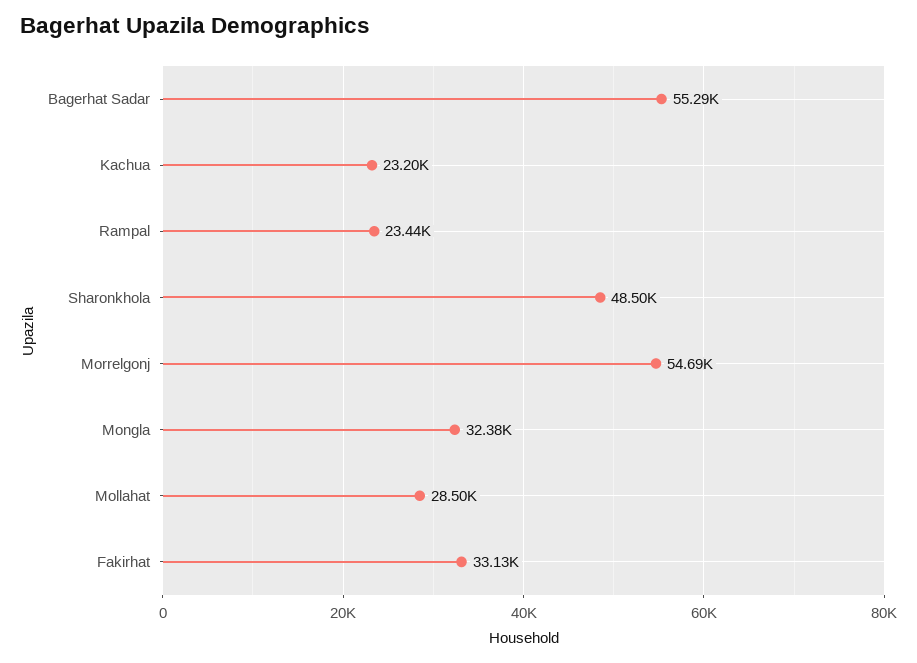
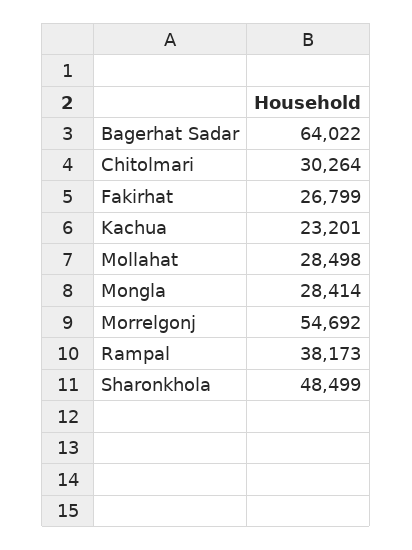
Bagerhat Sadar: 55290 -> 64022
Rampal: 23440 -> 38173
Mongla: 32380 -> 28414
Fakirhat: 33130 -> 26799
Chitolmari: none -> 30264

